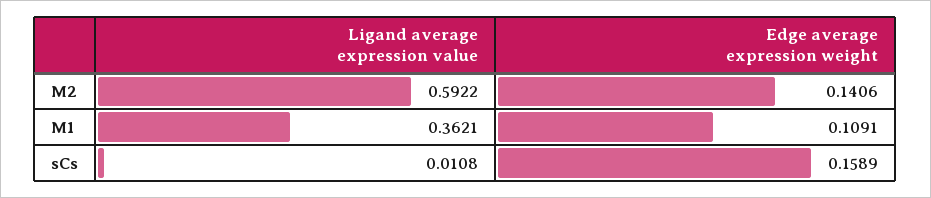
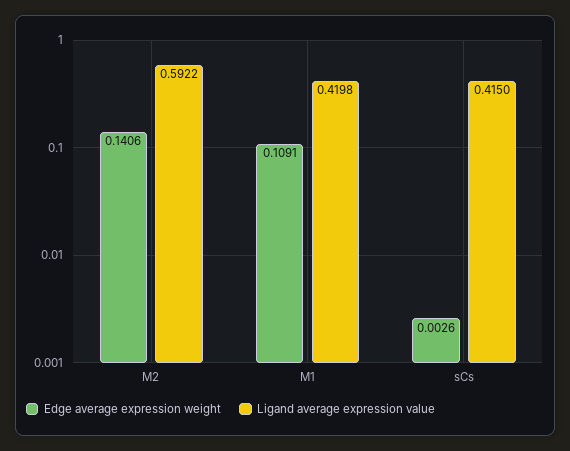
Ligand average expression value, M1: 0.3621 -> 0.4198
Ligand average expression value, sCs: 0.0108 -> 0.415
Edge average expression weight, sCs: 0.1589 -> 0.0026

